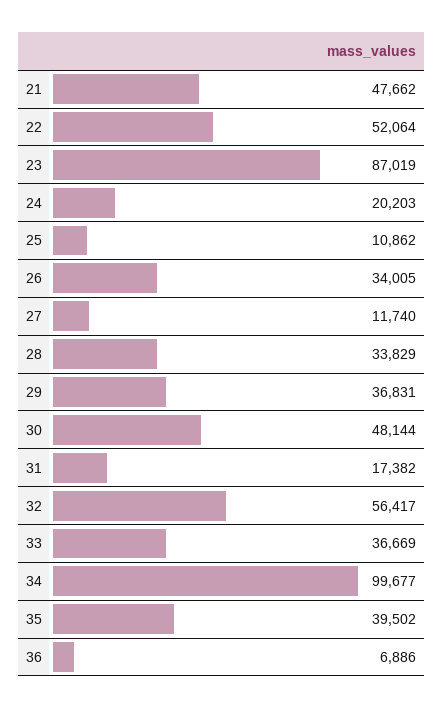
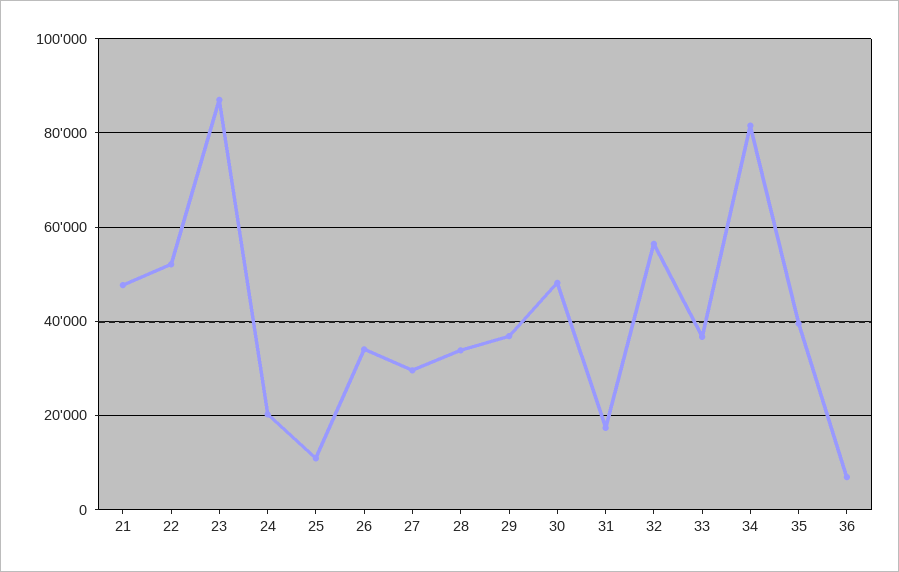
27: 11740 -> 30000
34: 99677 -> 82000

